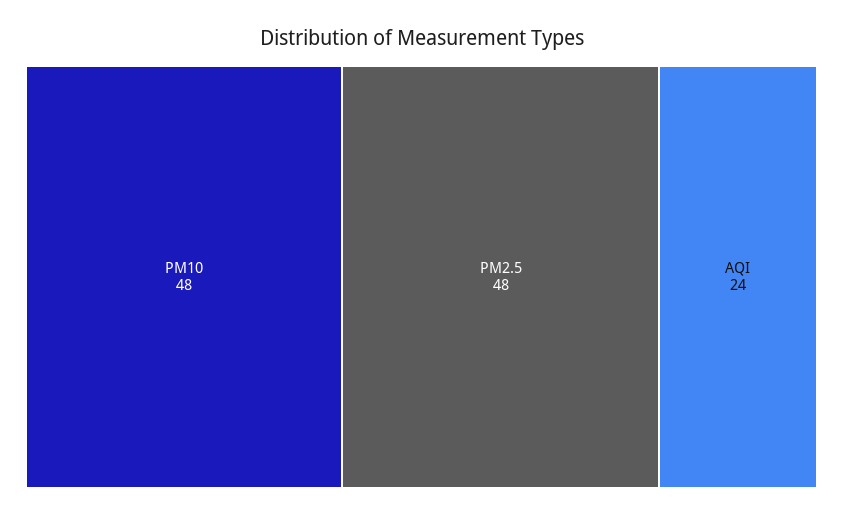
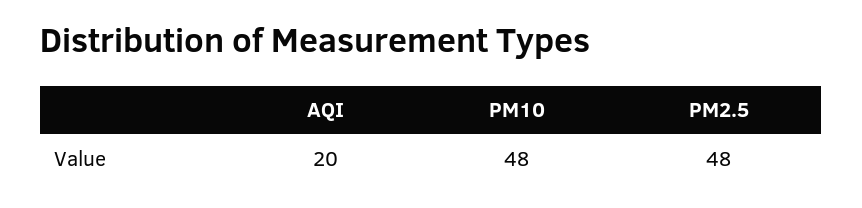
AQI: 24 -> 20

